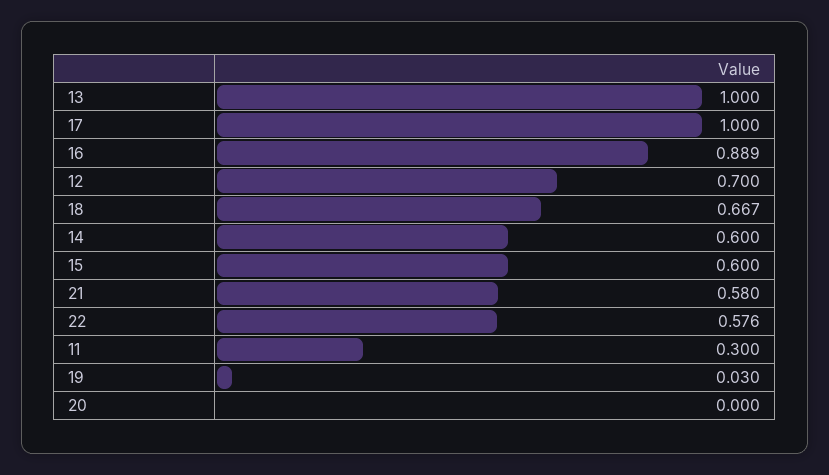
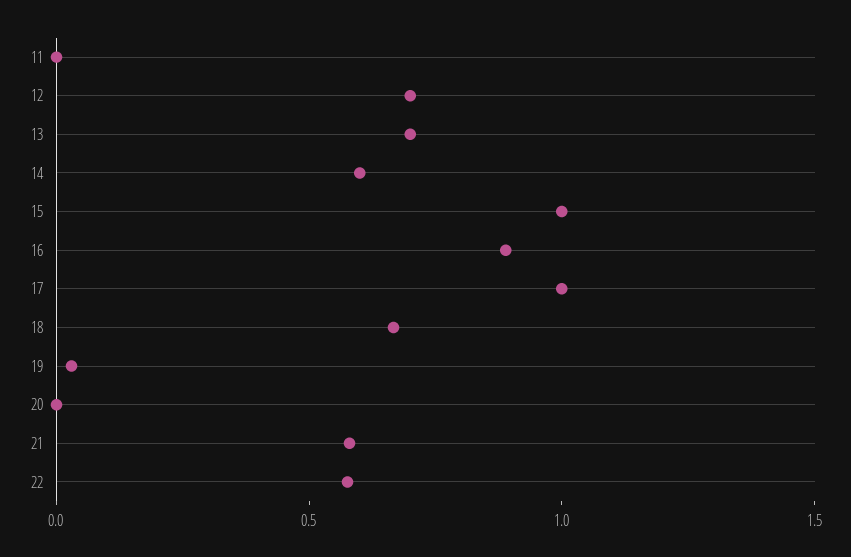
13: 1 -> 0.7
15: 0.6 -> 1
11: 0.3 -> 0

